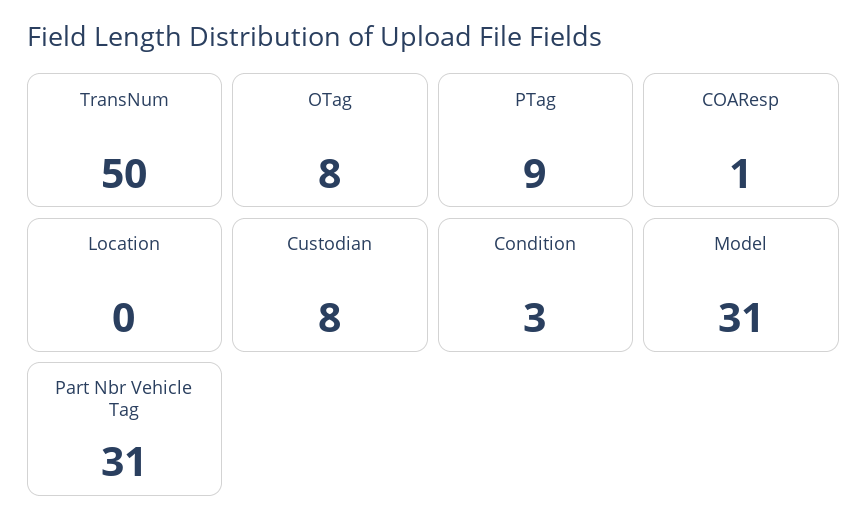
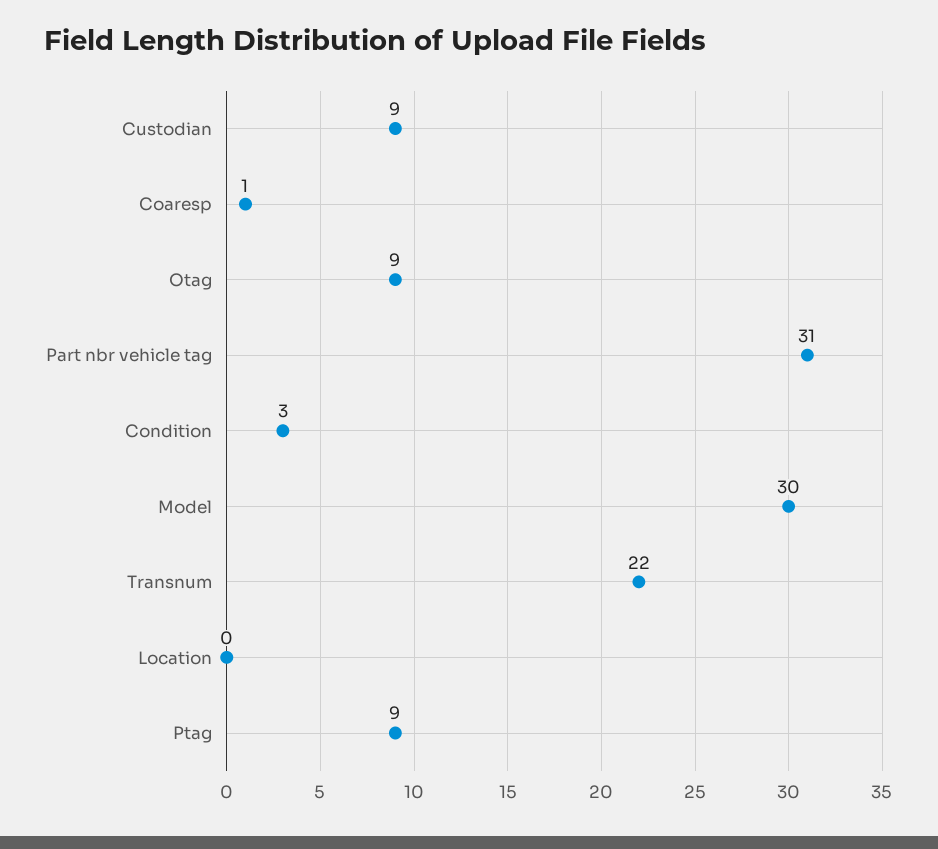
TransNum: 50 -> 22
OTag: 8 -> 9
Custodian: 8 -> 9
Model: 31 -> 30

